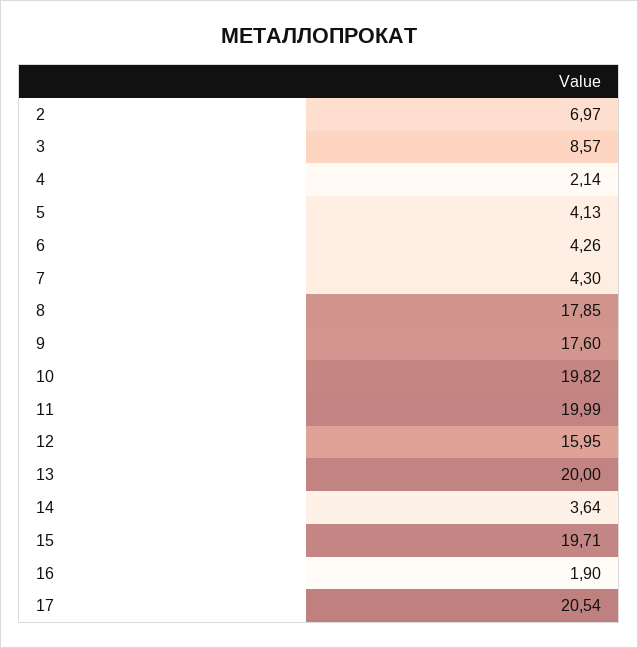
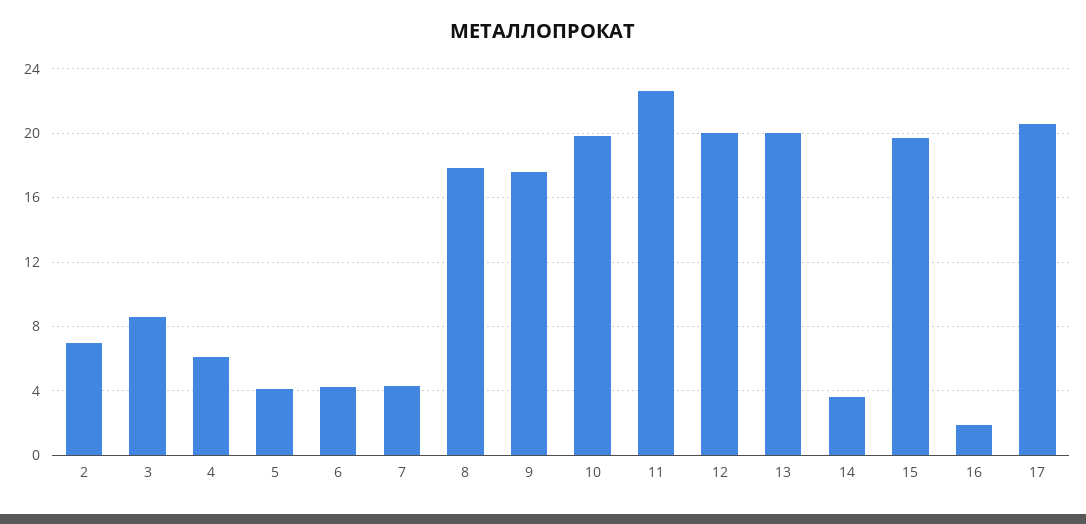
4: 2.14 -> 6
11: 19.99 -> 22.5
12: 15.95 -> 20

